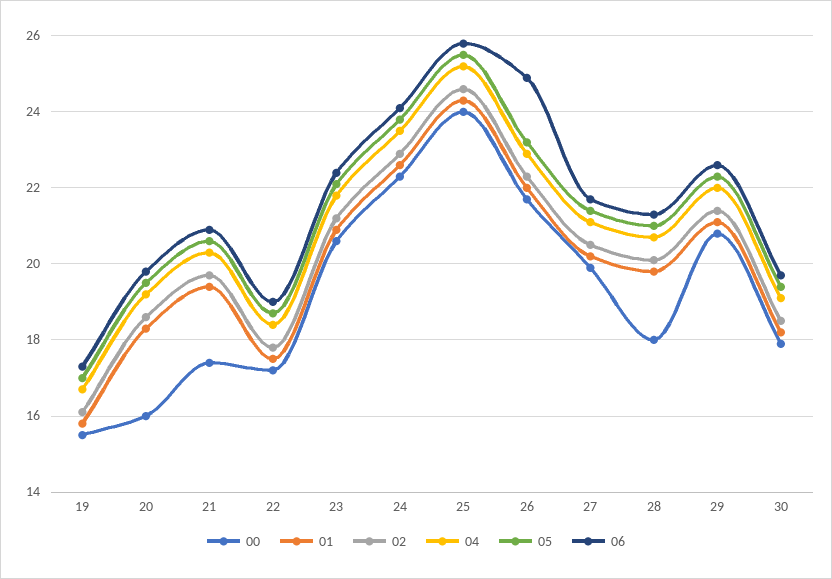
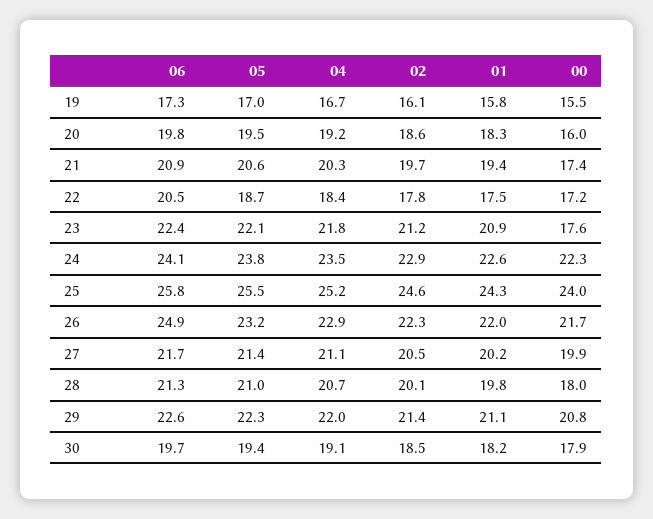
06, 22: 19 -> 20.5
00, 23: 20.5 -> 17.6

